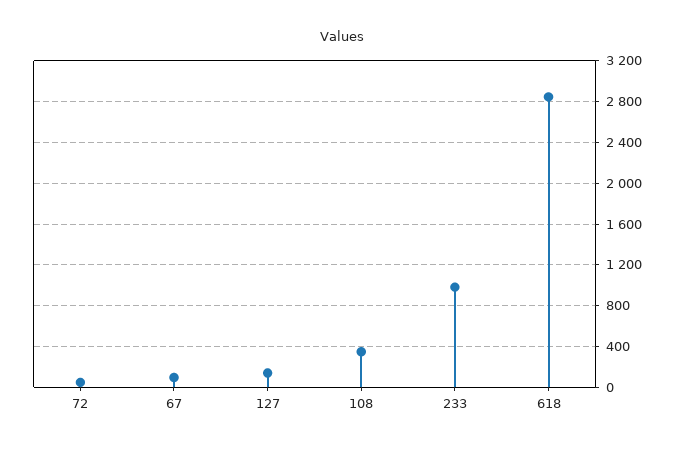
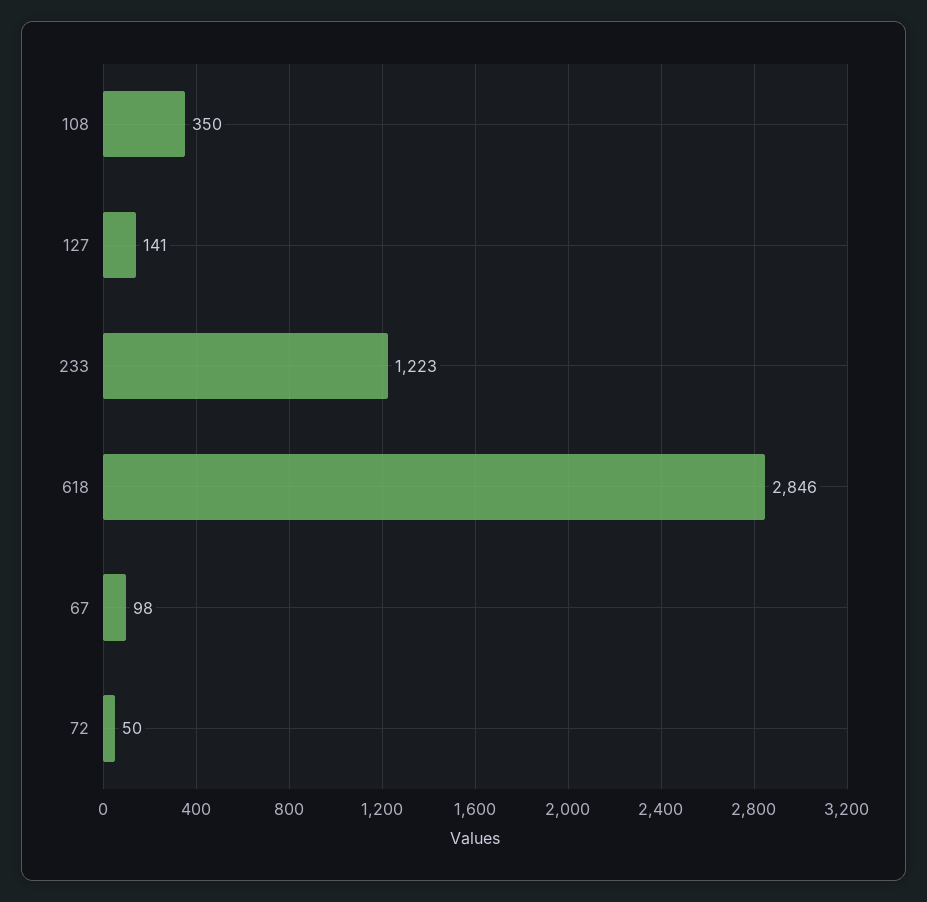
233: 1000 -> 1223

